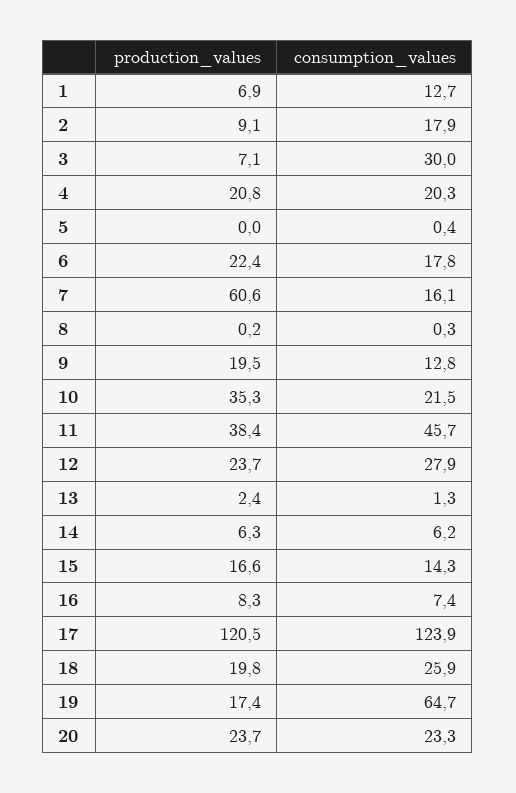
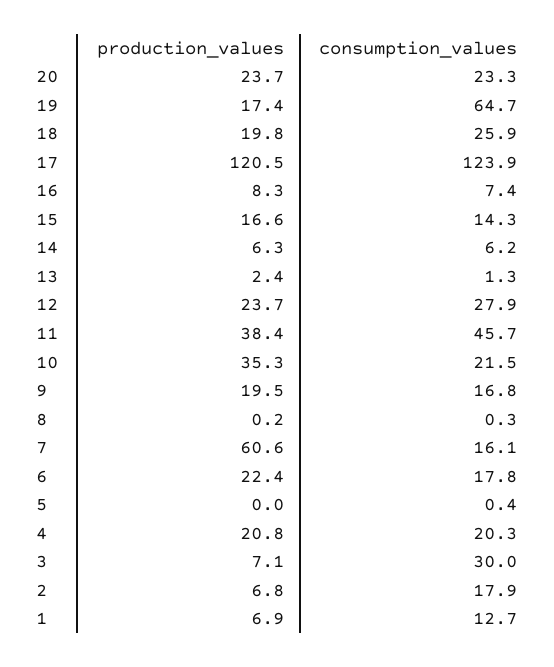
production_values, 2: 9.1 -> 6.8
consumption_values, 9: 12.8 -> 16.8

